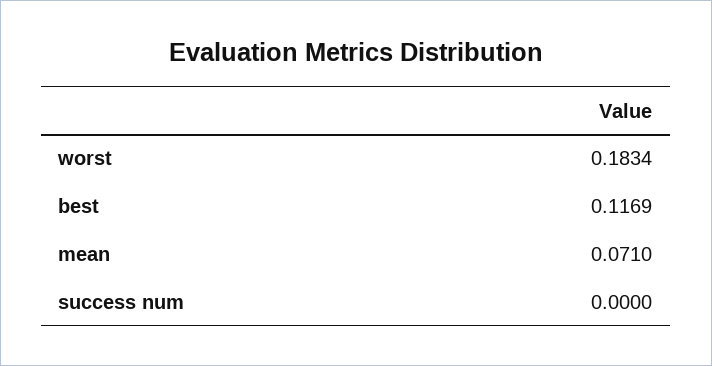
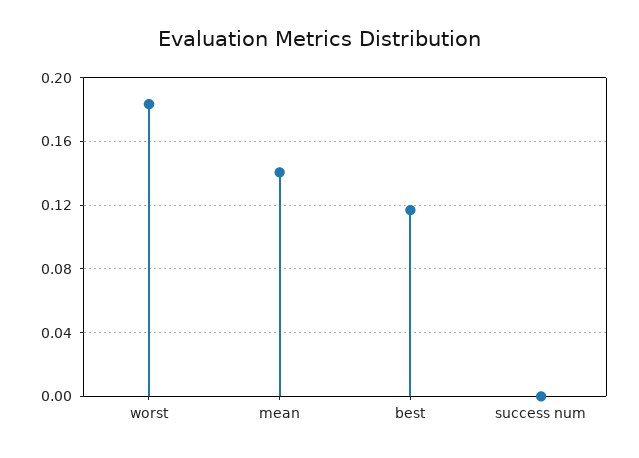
mean: 0.071 -> 0.14

